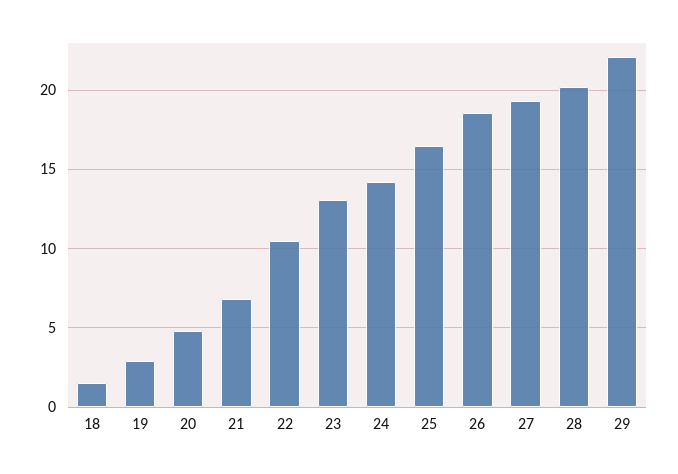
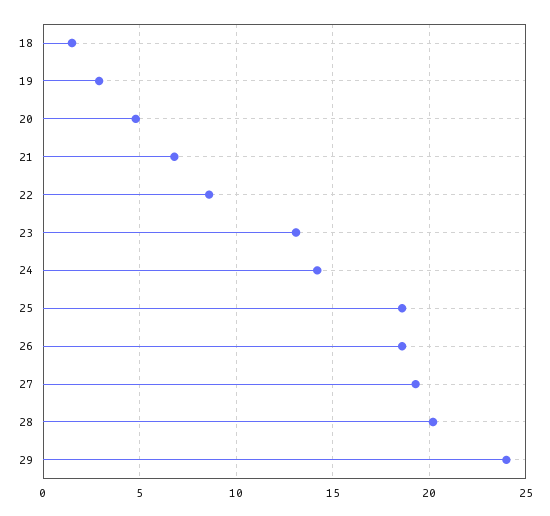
22: 10.5 -> 8.5
25: 16.5 -> 18.5
29: 22 -> 24

